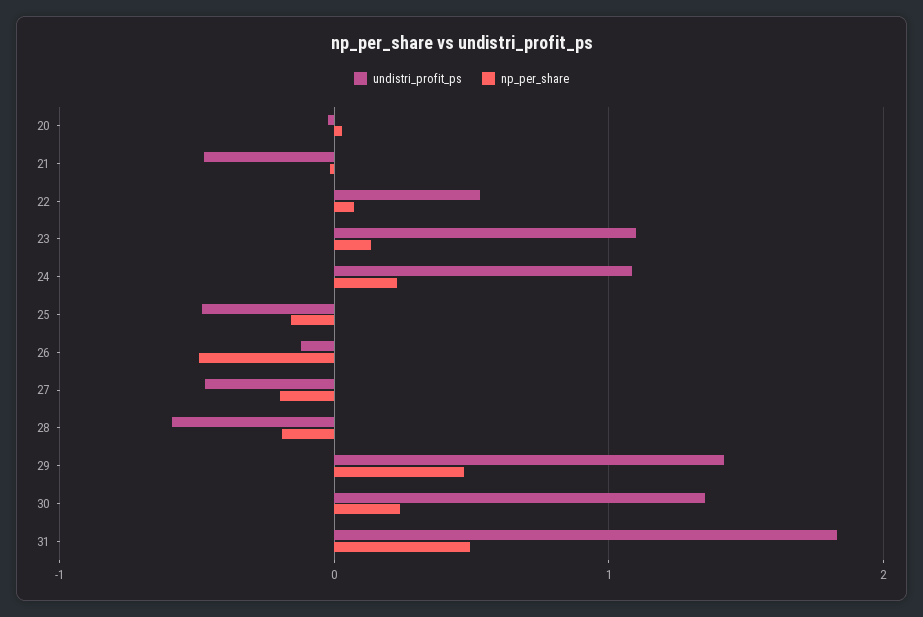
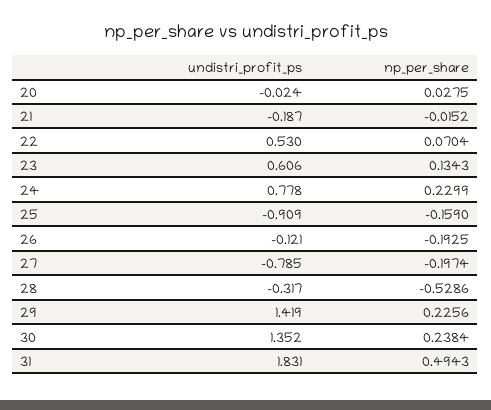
undistri_profit_ps, 21: -0.5 -> -0.187
undistri_profit_ps, 23: 1.1 -> 0.606
undistri_profit_ps, 24: 1.1 -> 0.778
undistri_profit_ps, 25: -0.5 -> -0.909
np_per_share, 26: -0.5 -> -0.1925
undistri_profit_ps, 27: -0.5 -> -0.785
undistri_profit_ps, 28: -0.6 -> -0.317
np_per_share, 28: -0.2 -> -0.5286
np_per_share, 29: 0.5 -> 0.2256

